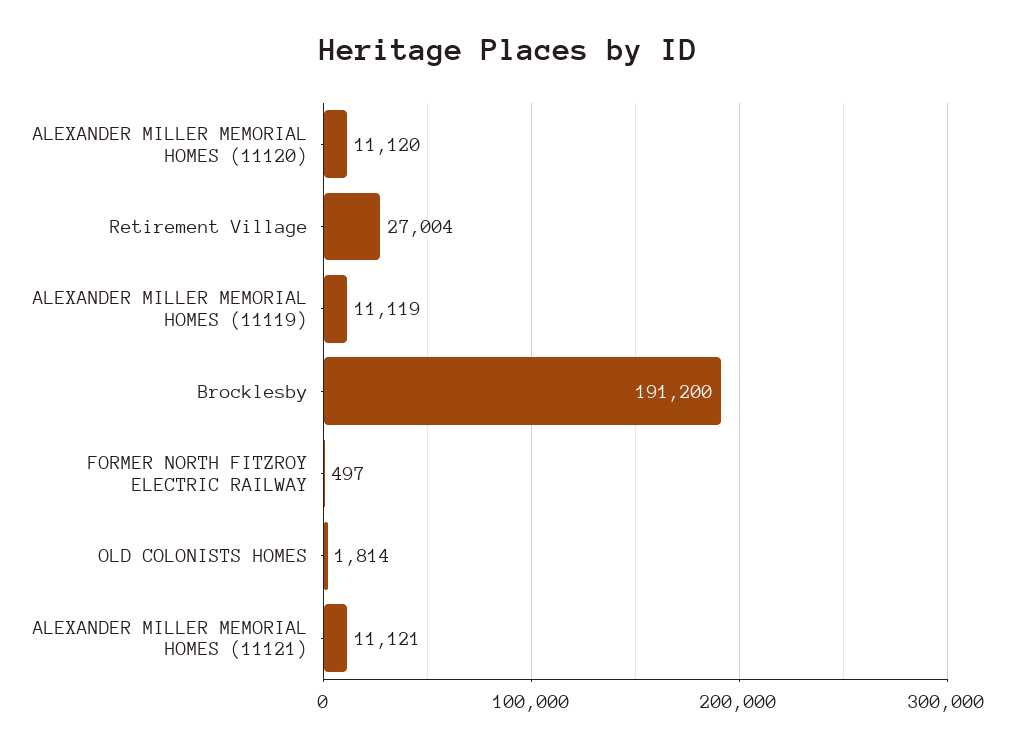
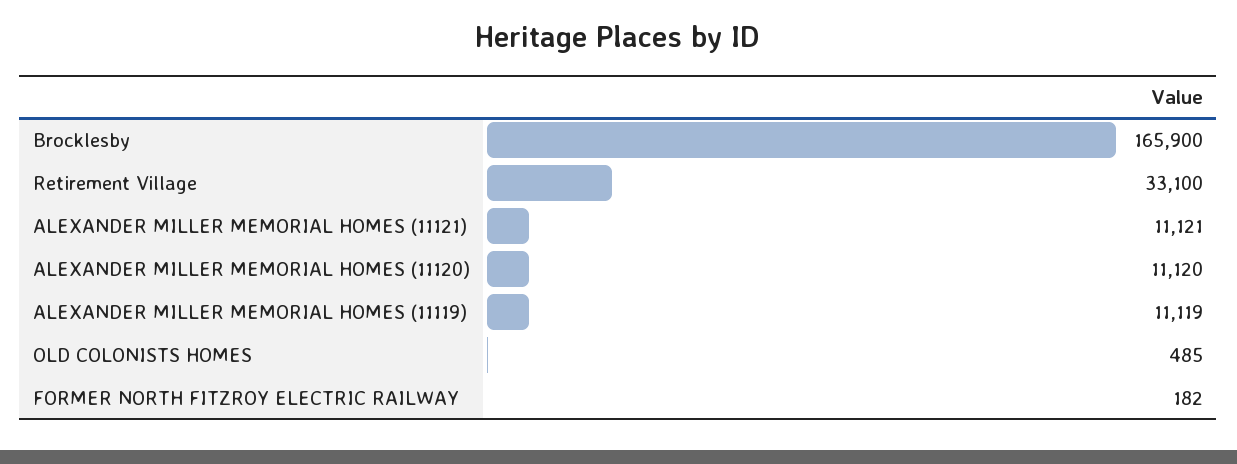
Retirement Village: 27004 -> 33100
Brocklesby: 191200 -> 165900
FORMER NORTH FITZROY ELECTRIC RAILWAY: 497 -> 182
OLD COLONISTS HOMES: 1814 -> 485

